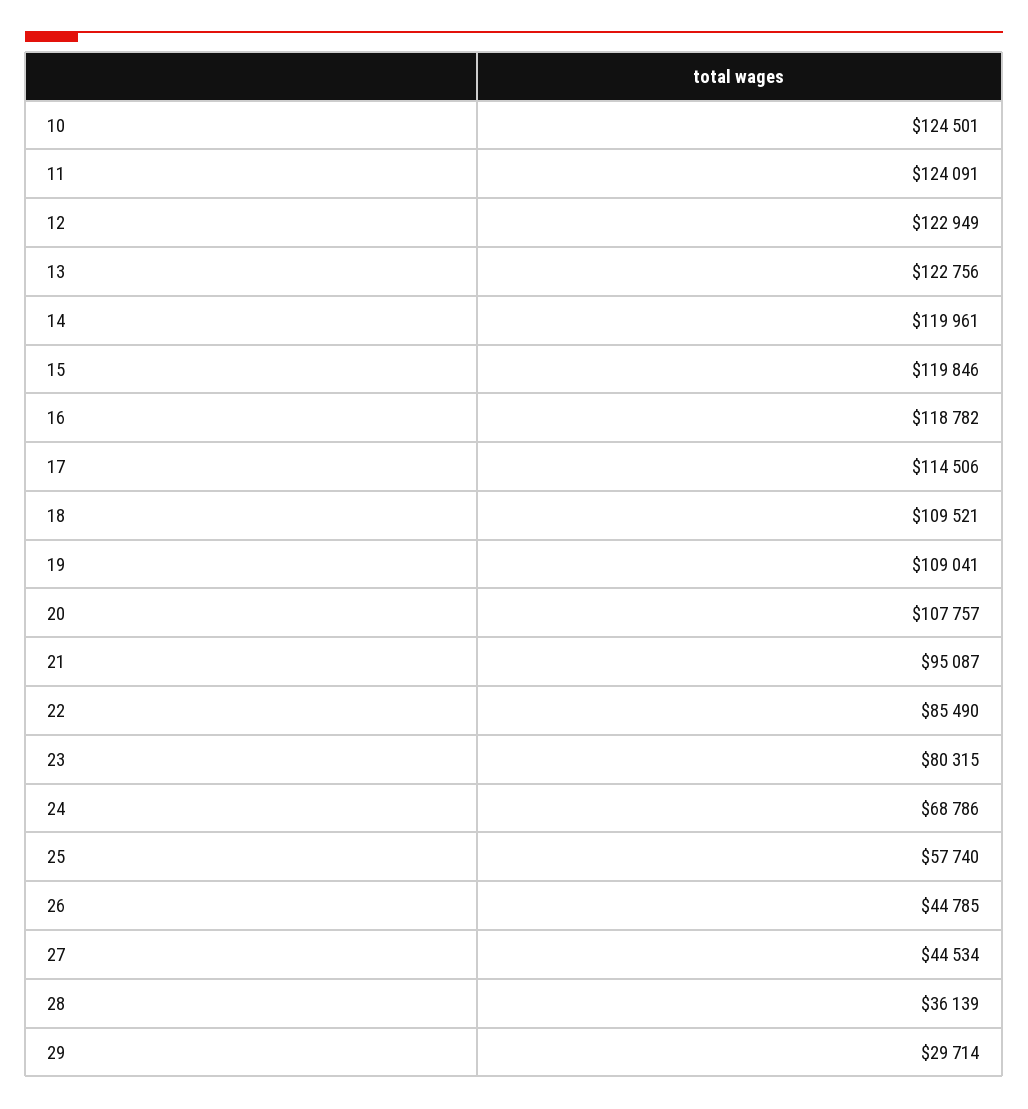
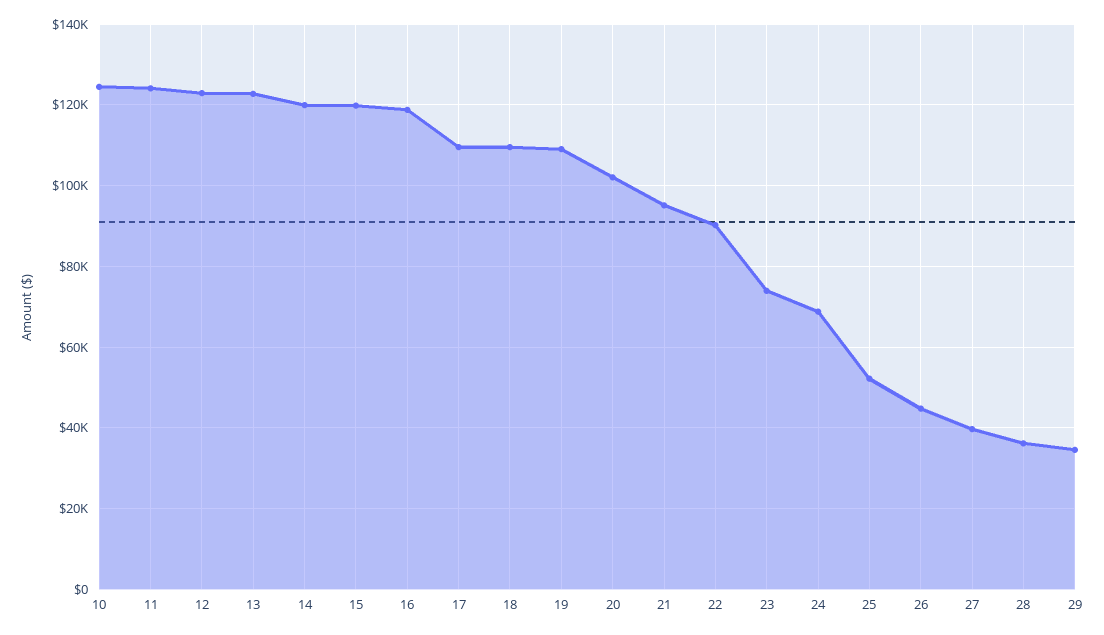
17: 114506 -> 110000
20: 107757 -> 102000
22: 85490 -> 90000
23: 80315 -> 74000
25: 57740 -> 52000
27: 44534 -> 40000
29: 29714 -> 34000

